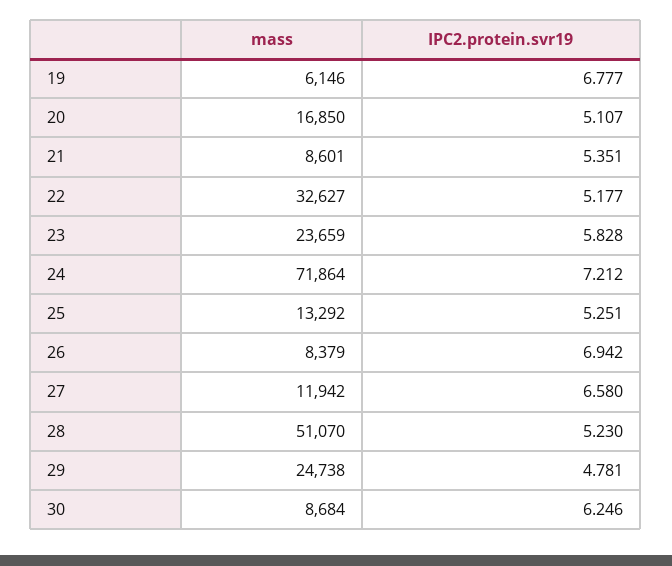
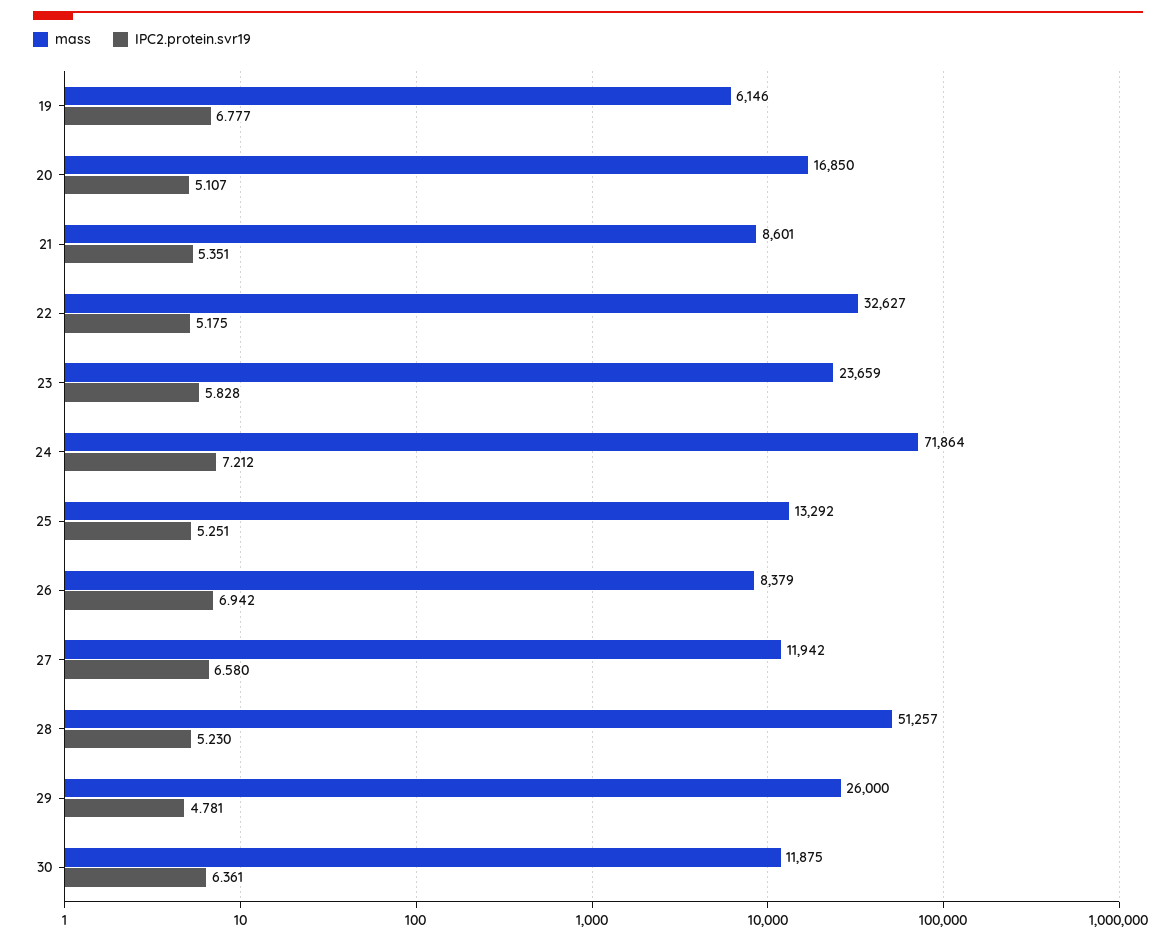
IPC2.protein.svr19, 22: 5.177 -> 5.175
mass, 28: 51070 -> 51257
mass, 29: 24738 -> 26000
mass, 30: 8684 -> 11875
IPC2.protein.svr19, 30: 6.246 -> 6.361

